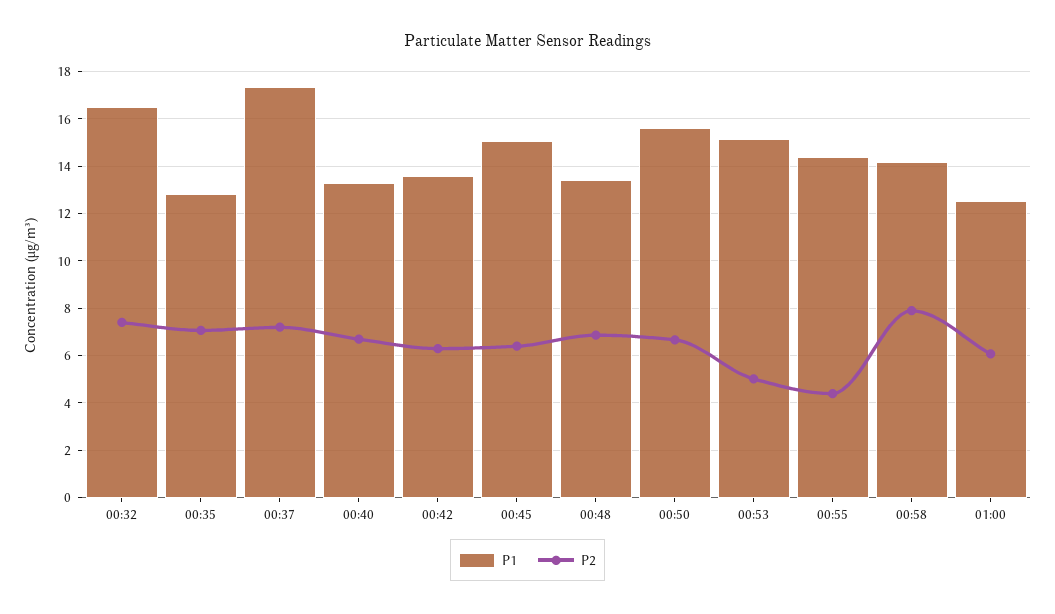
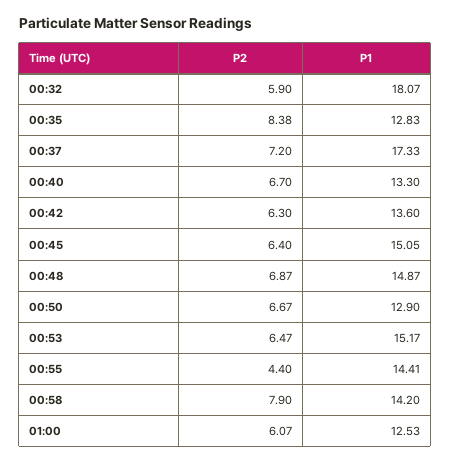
P1, 00:32: 16.5 -> 18.07
P2, 00:32: 7.5 -> 5.9
P2, 00:35: 7 -> 8.38
P1, 00:48: 13.5 -> 14.87
P1, 00:50: 15.5 -> 12.9
P2, 00:53: 5 -> 6.47

